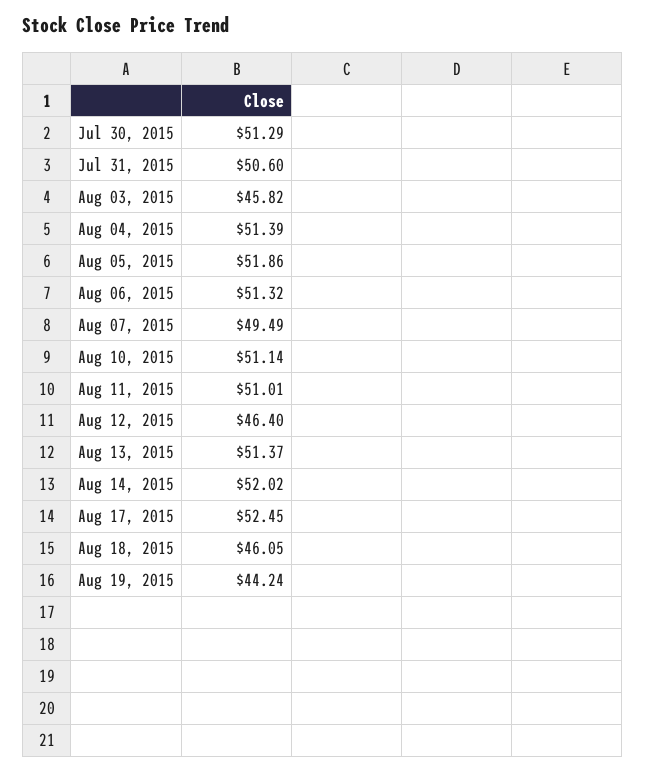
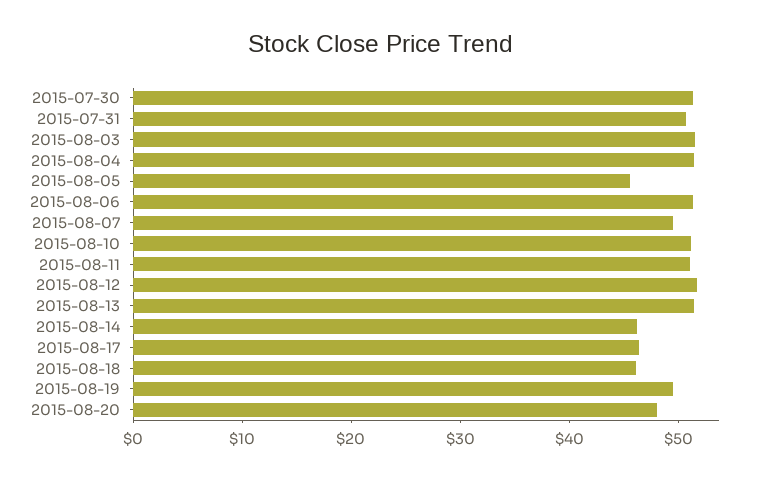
Aug 03, 2015: 45.82 -> 52
Aug 05, 2015: 51.86 -> 46
Aug 12, 2015: 46.4 -> 52
Aug 14, 2015: 52.02 -> 46
Aug 17, 2015: 52.45 -> 46
Aug 19, 2015: 44.24 -> 50
2015-08-20: none -> 48

